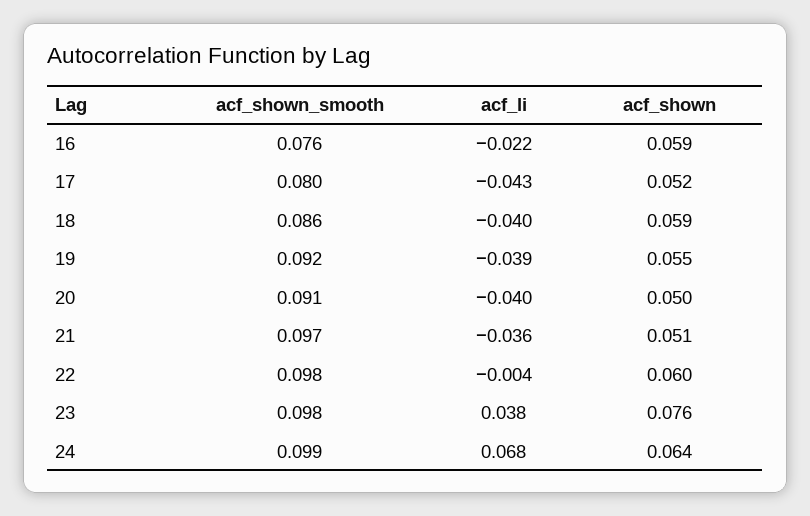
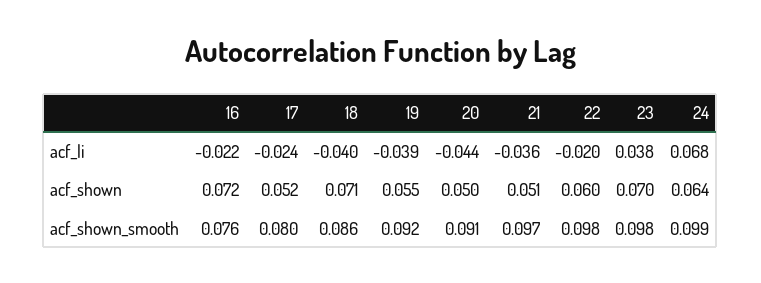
acf_shown, 16: 0.059 -> 0.072
acf_li, 17: -0.043 -> -0.024
acf_shown, 18: 0.059 -> 0.071
acf_li, 20: -0.04 -> -0.044
acf_li, 22: -0.004 -> -0.02
acf_shown, 23: 0.076 -> 0.07

